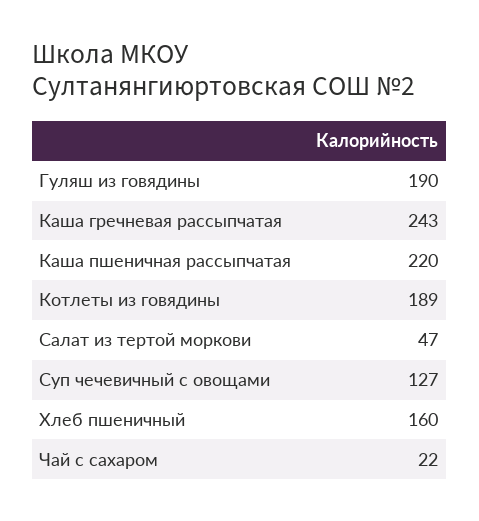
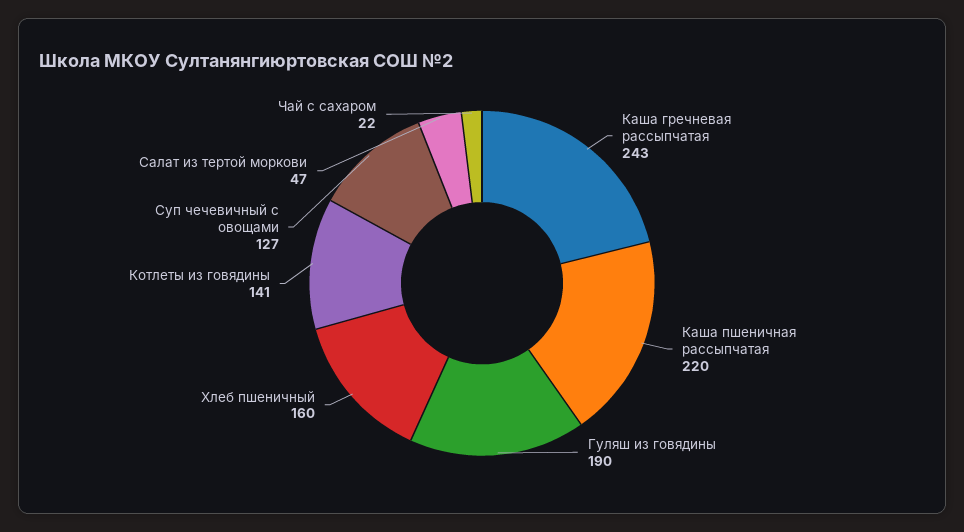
Котлеты из говядины: 189 -> 141

